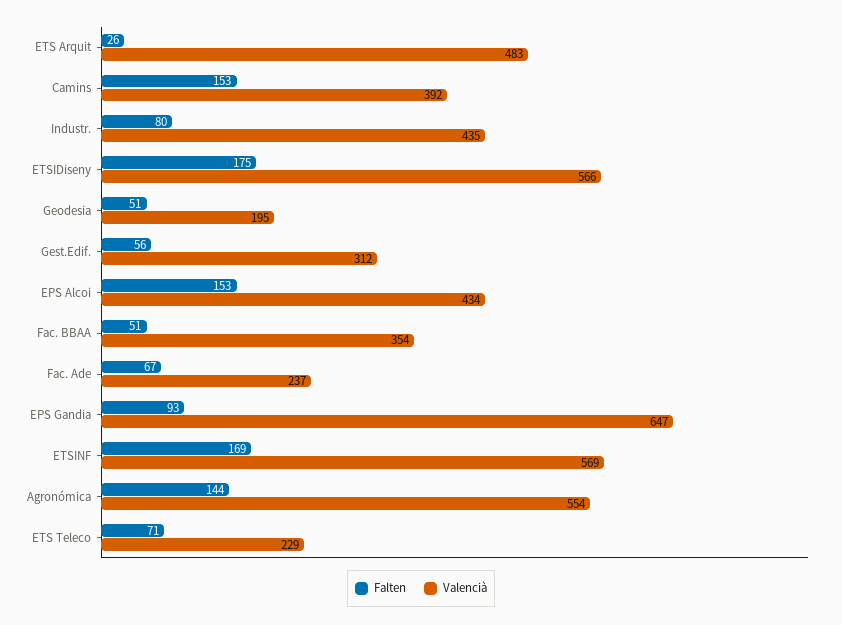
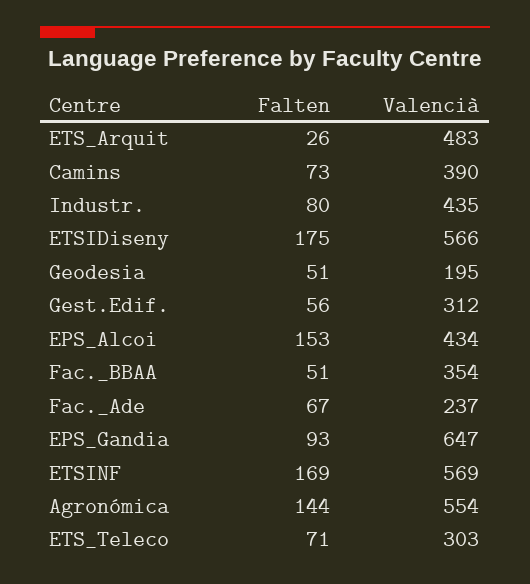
Falten, Camins: 153 -> 73
Valencià, Camins: 392 -> 390
Valencià, ETS Teleco: 229 -> 303

